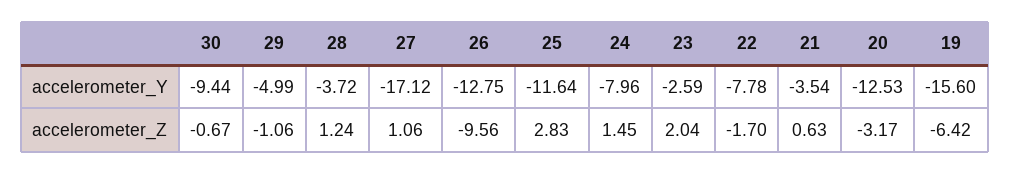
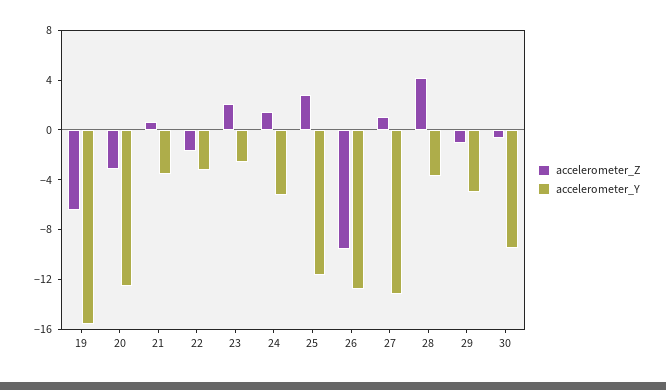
accelerometer_Y, 27: -17.12 -> -13
accelerometer_Y, 24: -7.96 -> -5
accelerometer_Y, 22: -7.78 -> -3
accelerometer_Z, 28: 1.24 -> 4

